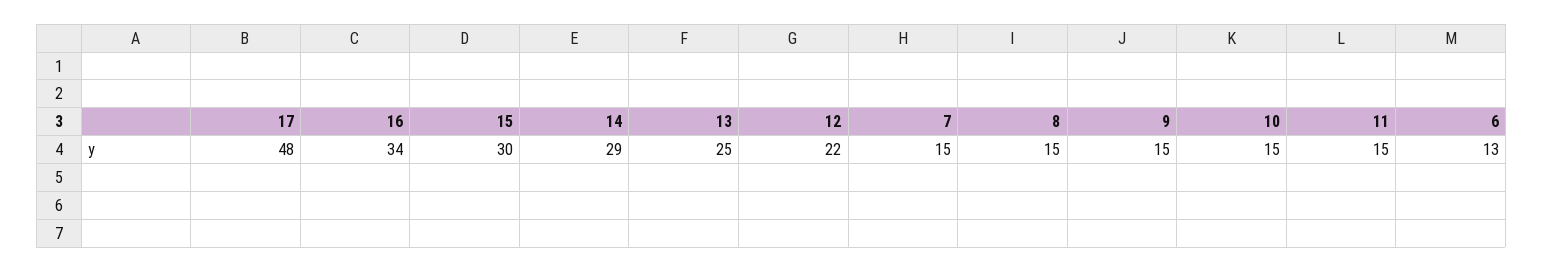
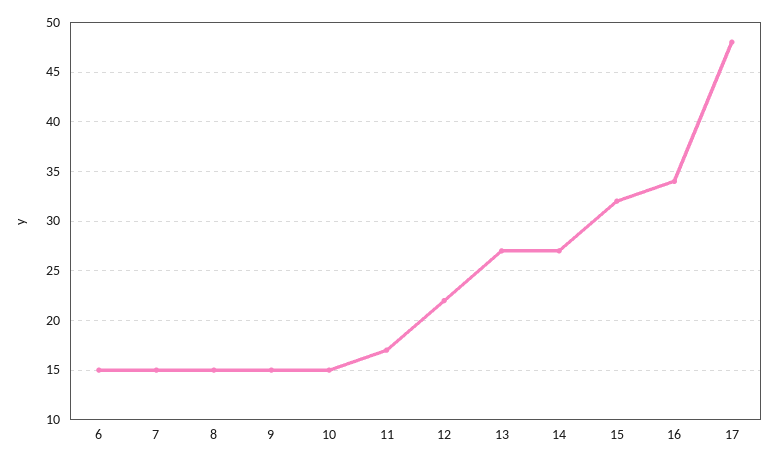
15: 30 -> 32
14: 29 -> 27
13: 25 -> 27
11: 15 -> 17
6: 13 -> 15

